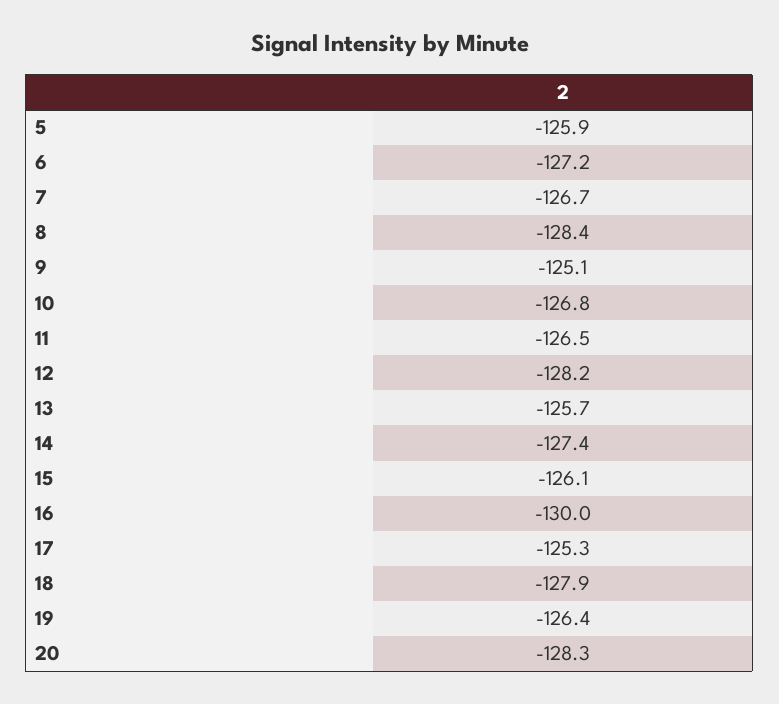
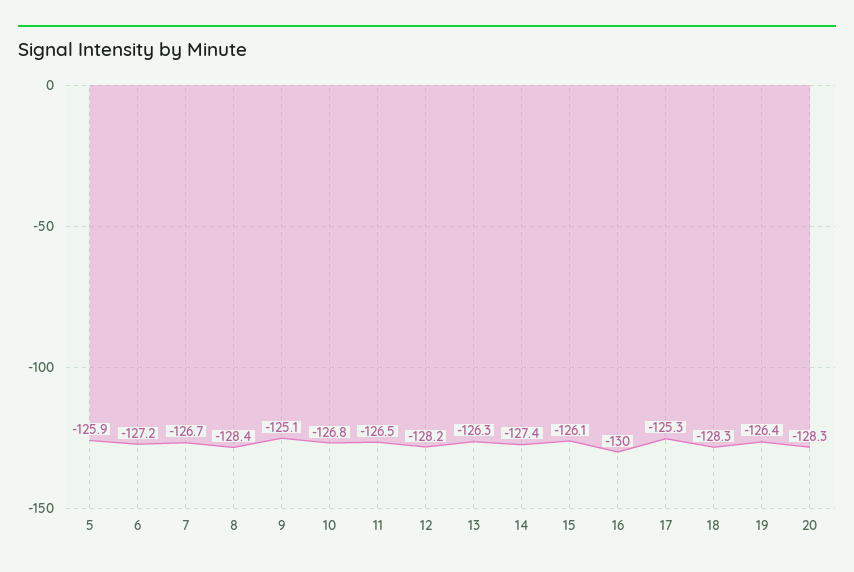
13: -125.7 -> -126.3
18: -127.9 -> -128.3

